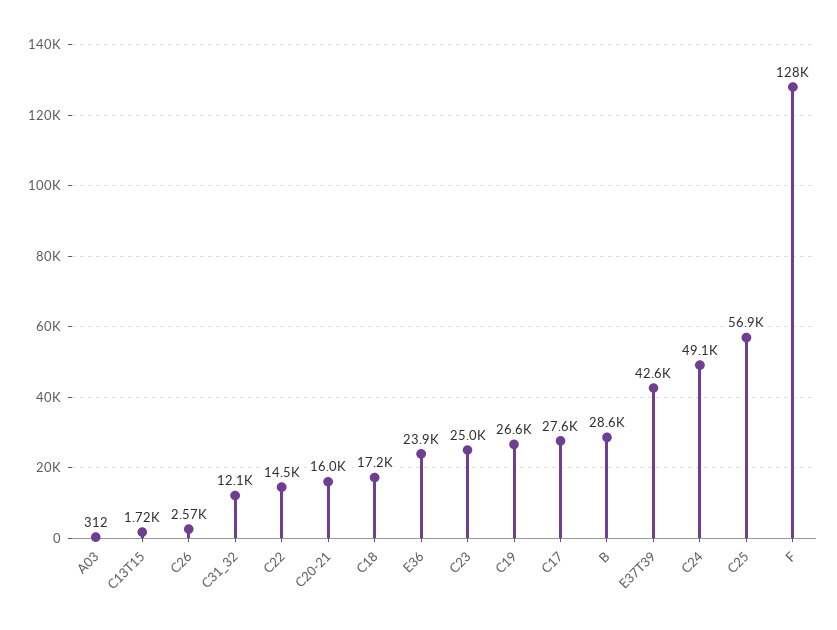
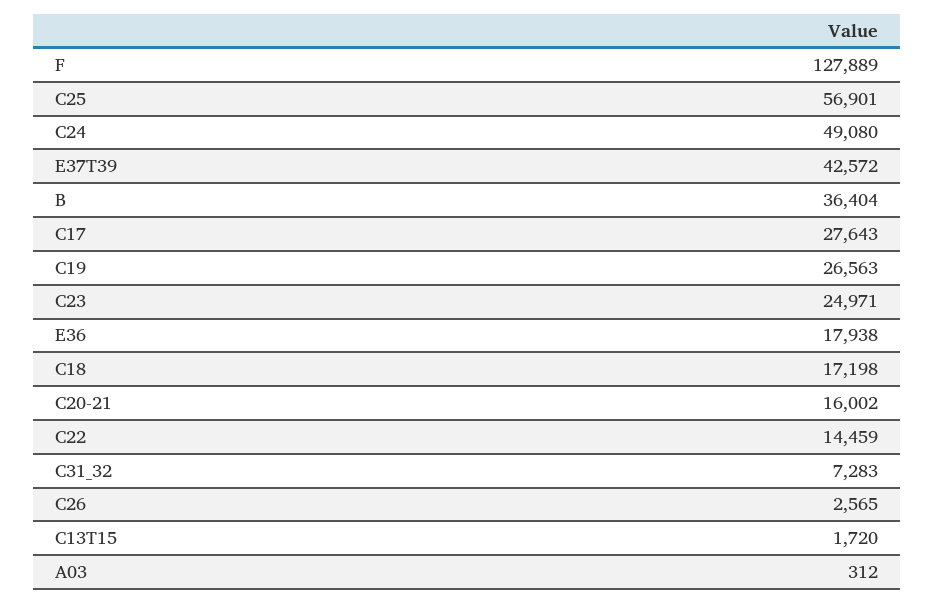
C31_32: 12100 -> 7283
E36: 23900 -> 17938
B: 28600 -> 36404

